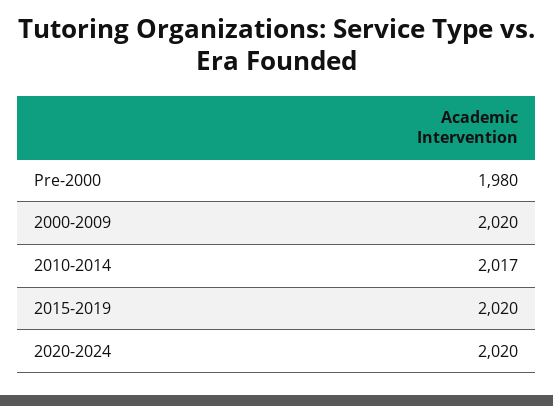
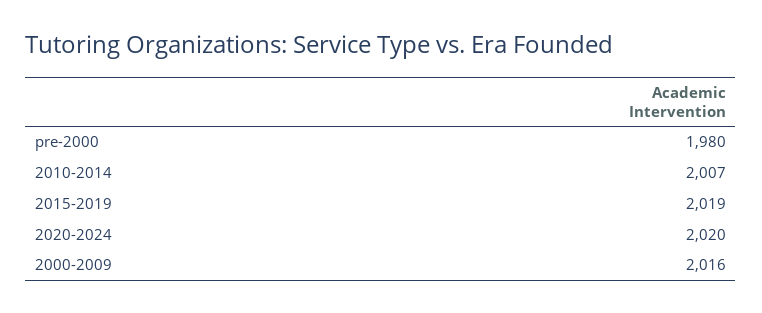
2000-2009: 2020 -> 2016
2010-2014: 2017 -> 2007
2015-2019: 2020 -> 2019

